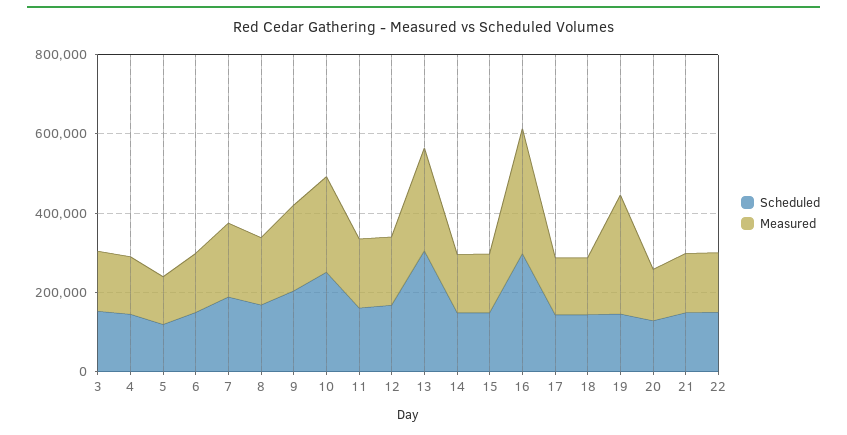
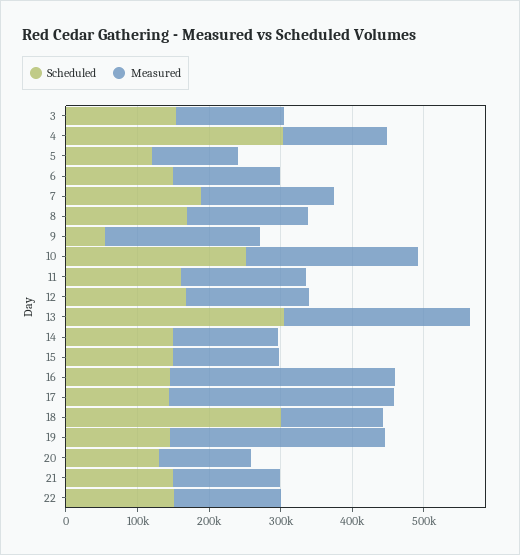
Scheduled, 4: 150000 -> 300000
Scheduled, 9: 200000 -> 60000
Scheduled, 16: 300000 -> 140000
Measured, 17: 150000 -> 320000
Scheduled, 18: 150000 -> 300000

